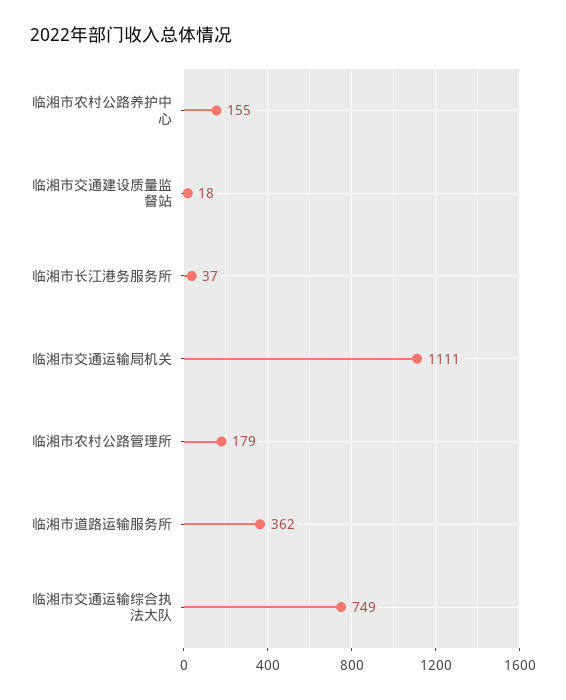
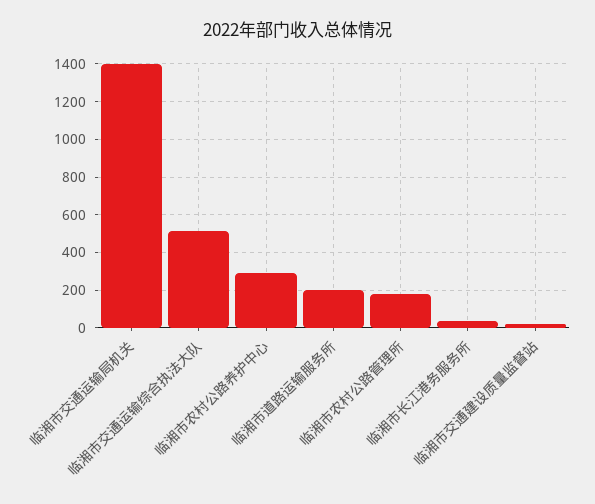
临湘市农村公路养护中心: 155 -> 300
临湘市交通运输局机关: 1111 -> 1400
临湘市道路运输服务所: 362 -> 200
临湘市交通运输综合执法大队: 749 -> 500

